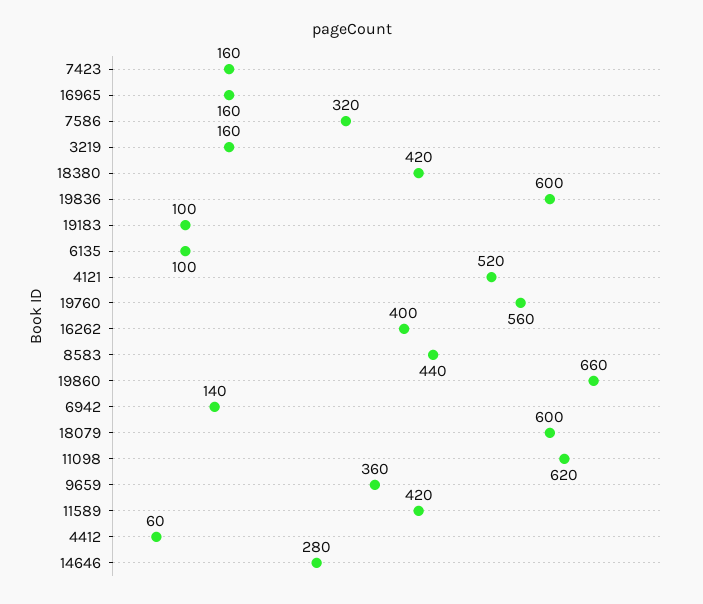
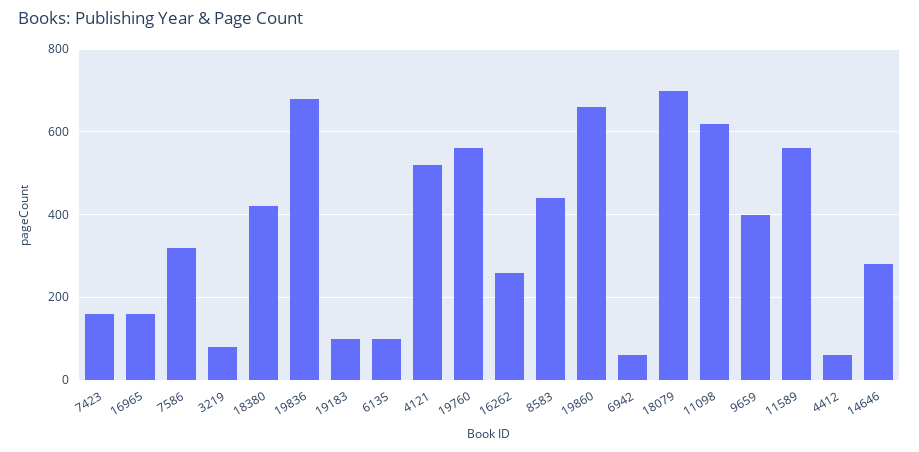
3219: 160 -> 80
19836: 600 -> 680
16262: 400 -> 260
6942: 140 -> 60
18079: 600 -> 700
9659: 360 -> 400
11589: 420 -> 560

